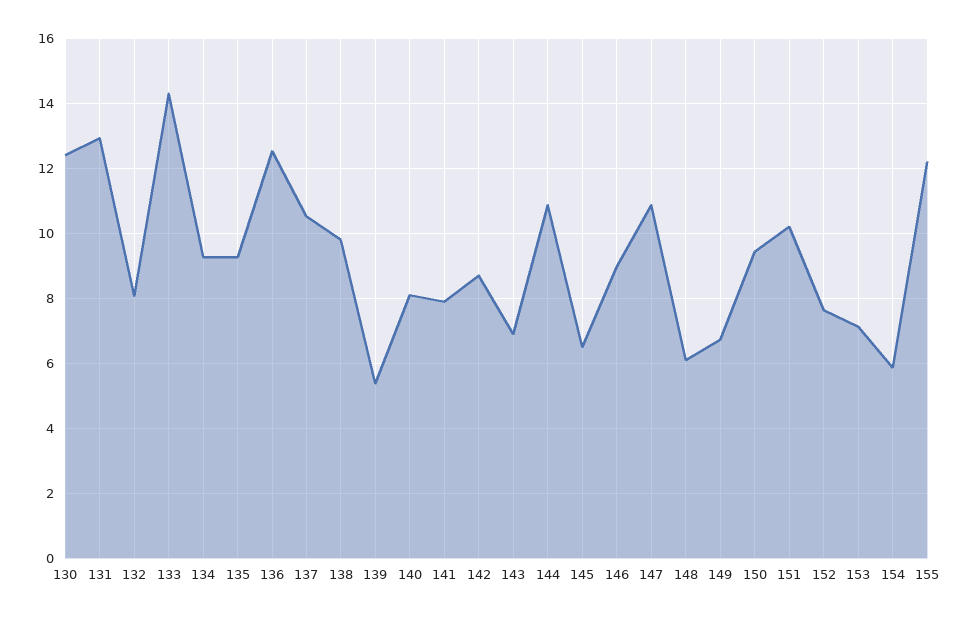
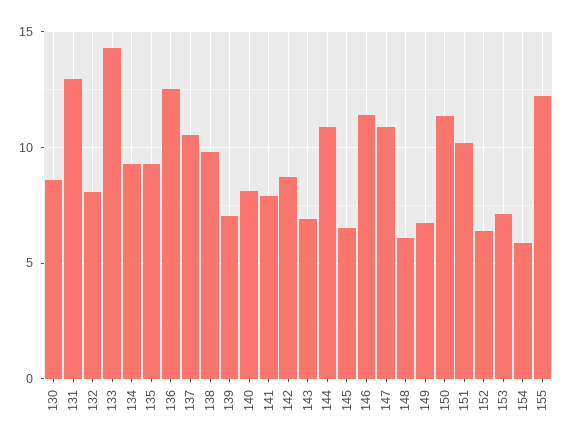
130: 12.4 -> 8.5
139: 5.4 -> 7
146: 9 -> 11.5
150: 9.4 -> 11.5
152: 7.6 -> 6.5

